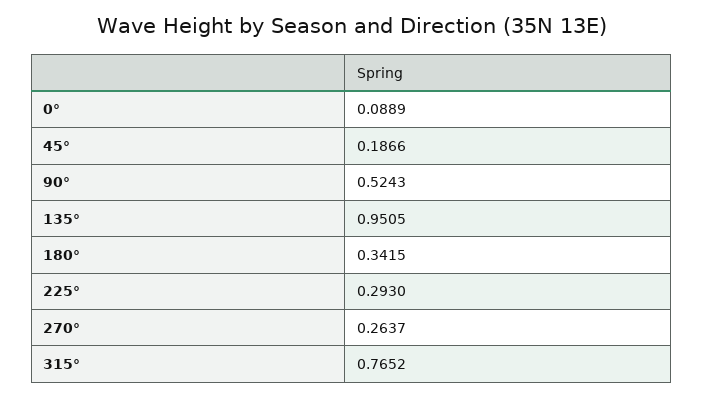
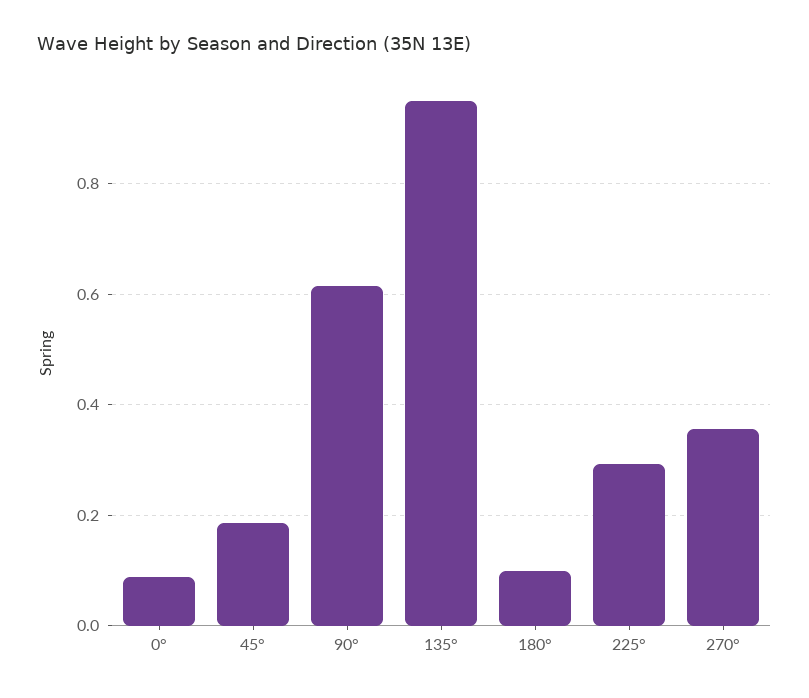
90°: 0.5243 -> 0.62
180°: 0.3415 -> 0.1
270°: 0.2637 -> 0.36
315°: 0.7652 -> none

